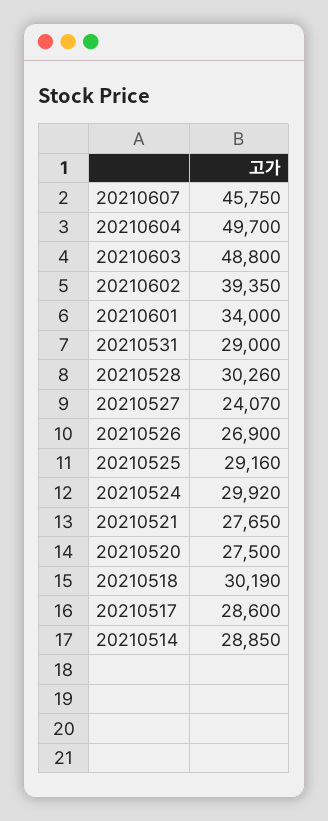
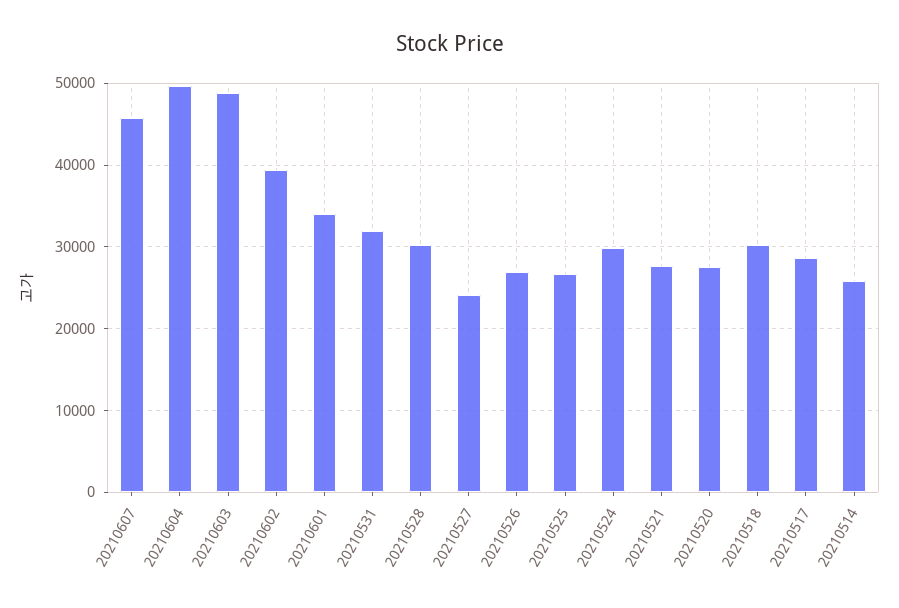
20210531: 29000 -> 32000
20210525: 29160 -> 27000
20210514: 28850 -> 26000

